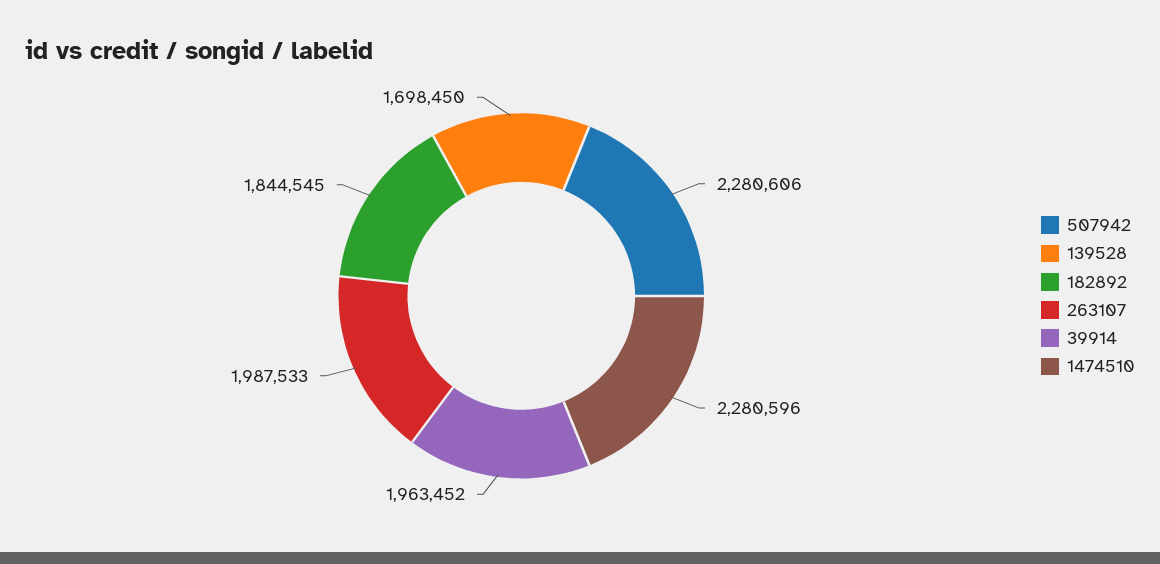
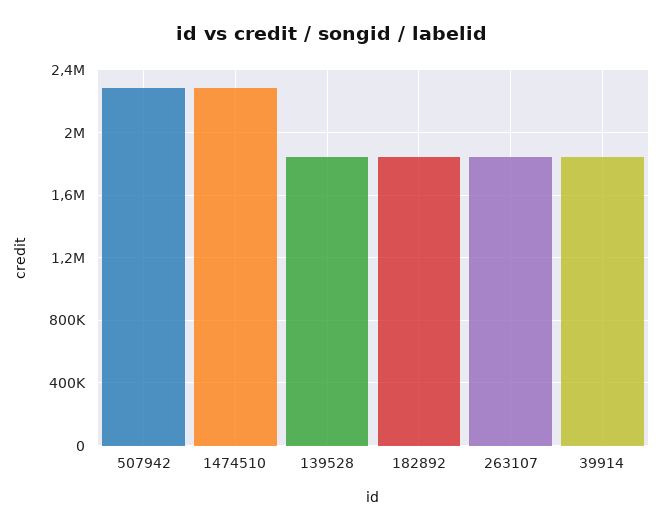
139528: 1698450 -> 1850000
263107: 1987533 -> 1850000
39914: 1963452 -> 1850000

